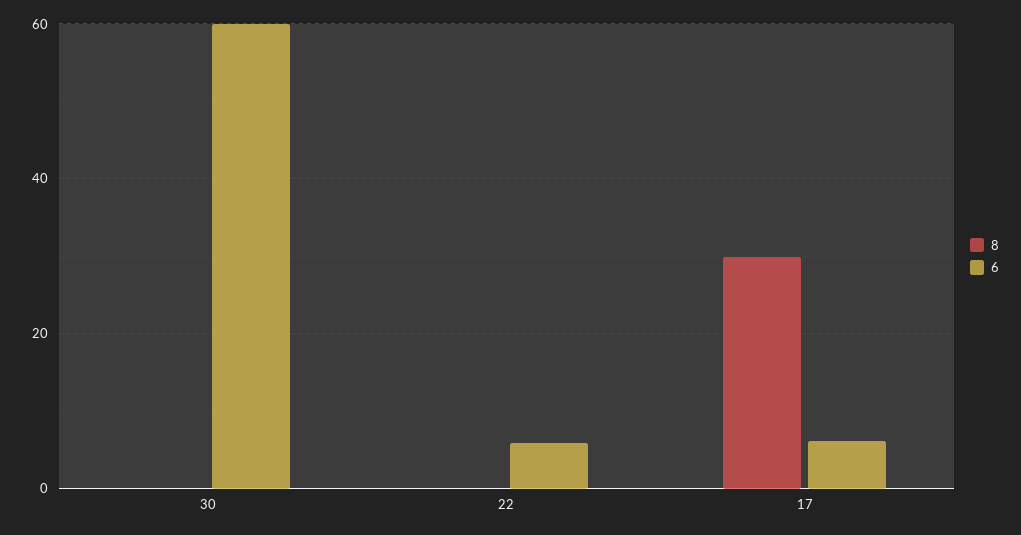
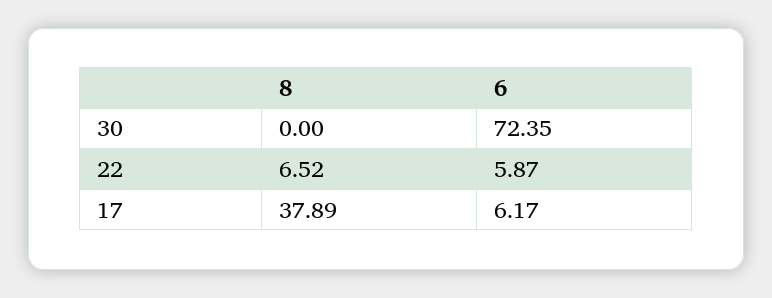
6, 30: 60 -> 72.35
8, 22: 0 -> 6.52
8, 17: 30 -> 37.89

